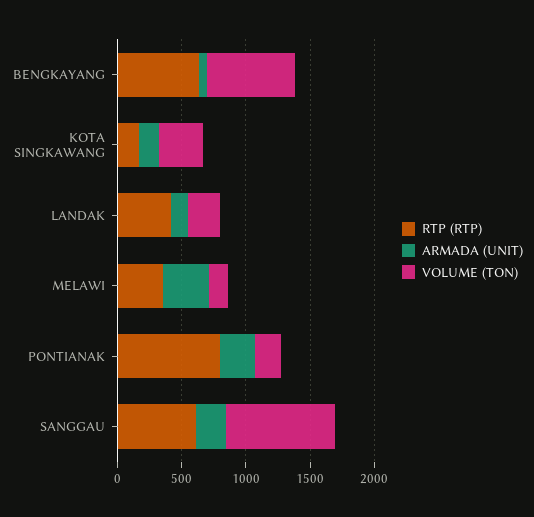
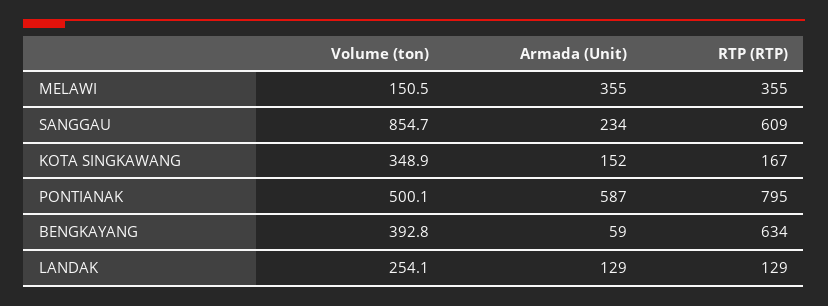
VOLUME (TON), BENGKAYANG: 700 -> 392.8
RTP (RTP), LANDAK: 400 -> 129
ARMADA (UNIT), PONTIANAK: 300 -> 587
VOLUME (TON), PONTIANAK: 200 -> 500.1

